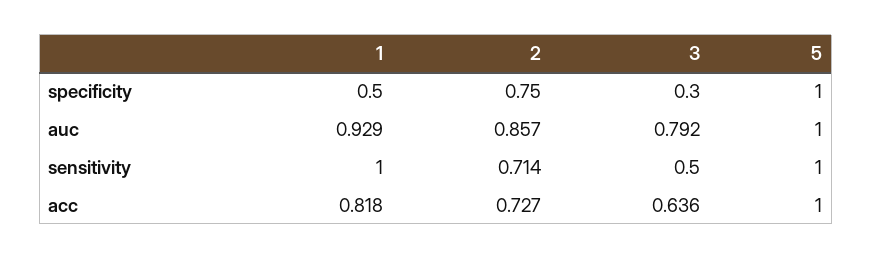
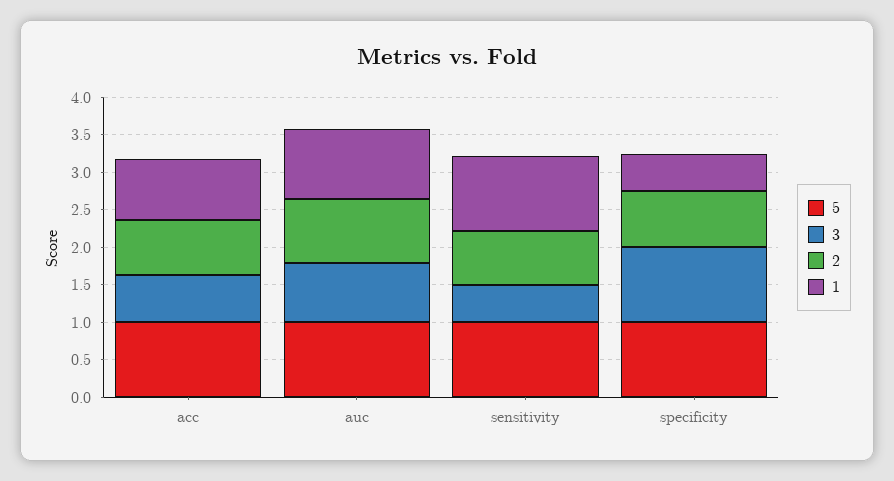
3, specificity: 0.3 -> 1

